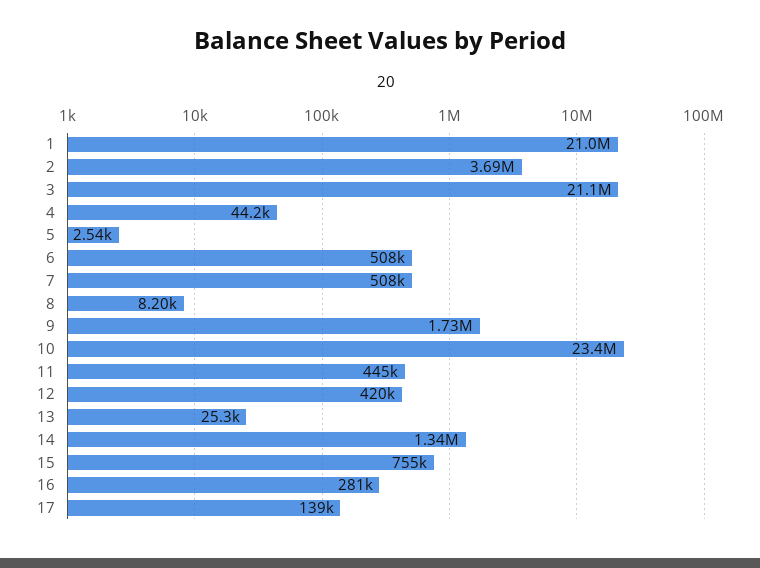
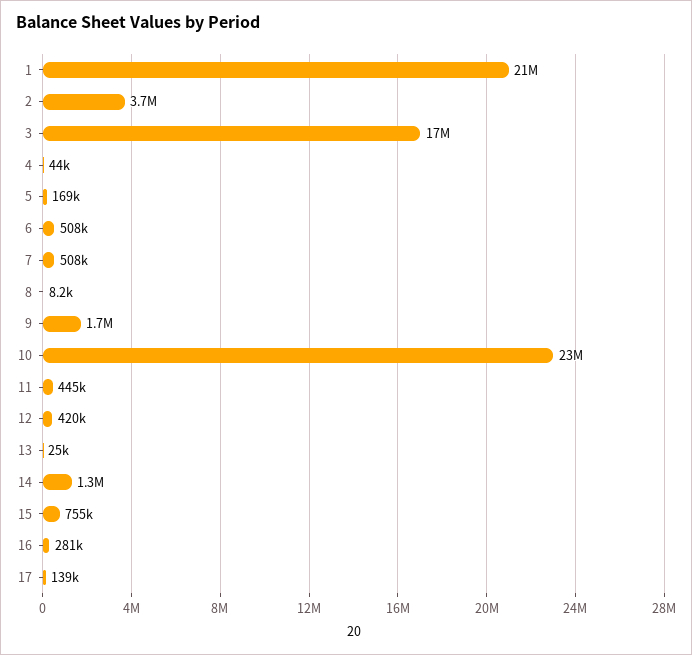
3: 21100000 -> 17000000
5: 2540 -> 169000

